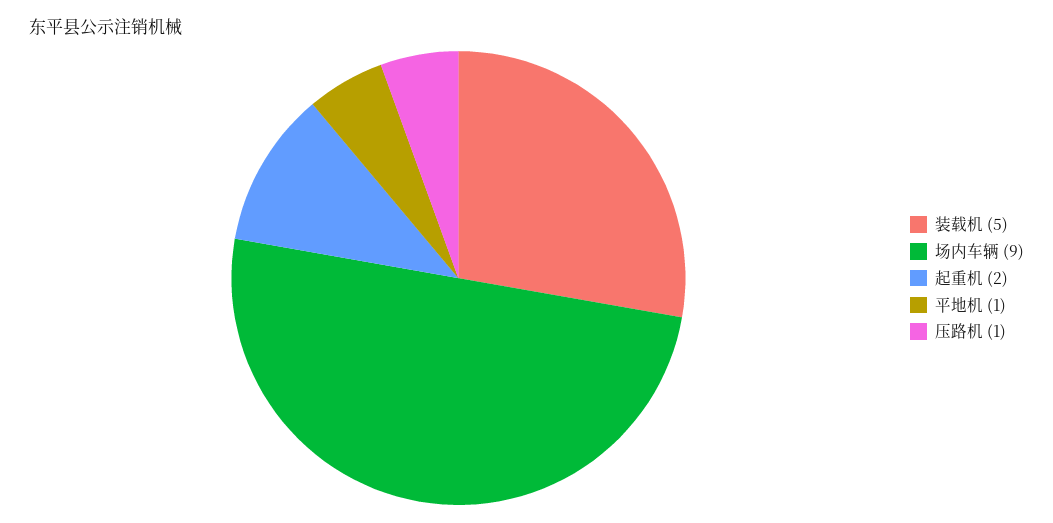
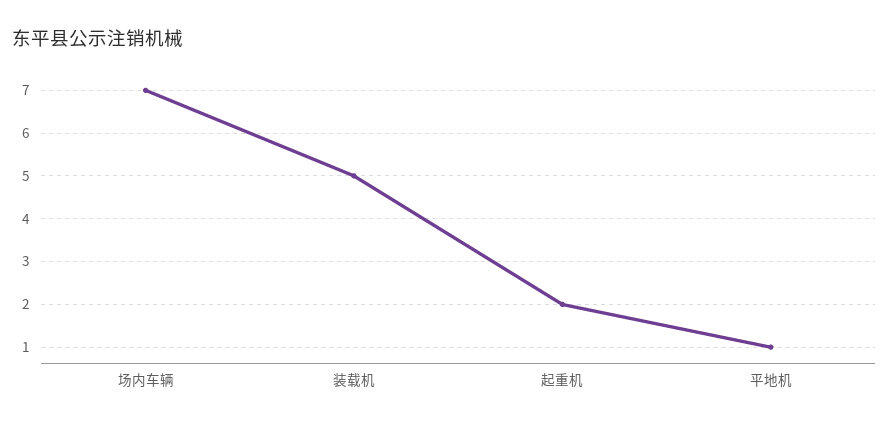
场内车辆: 9 -> 7
压路机: 1 -> none

